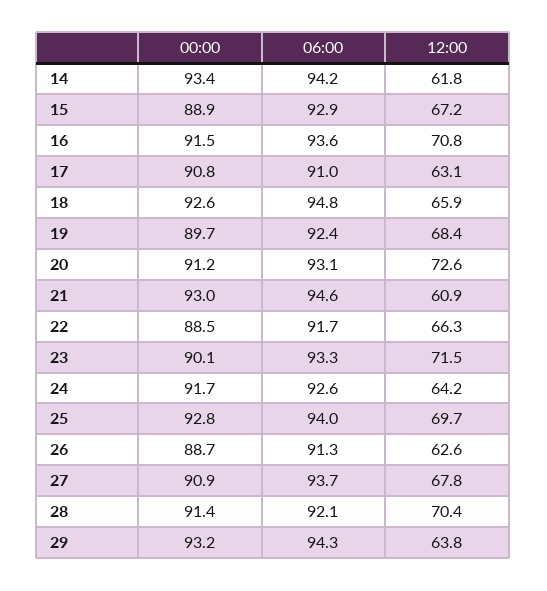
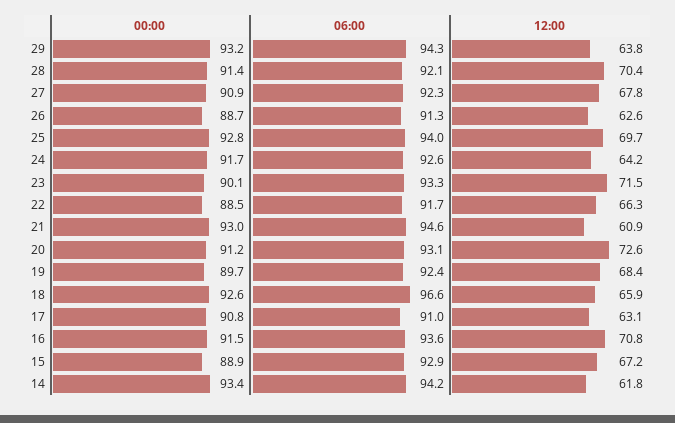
06:00, 18: 94.8 -> 96.6
06:00, 27: 93.7 -> 92.3

